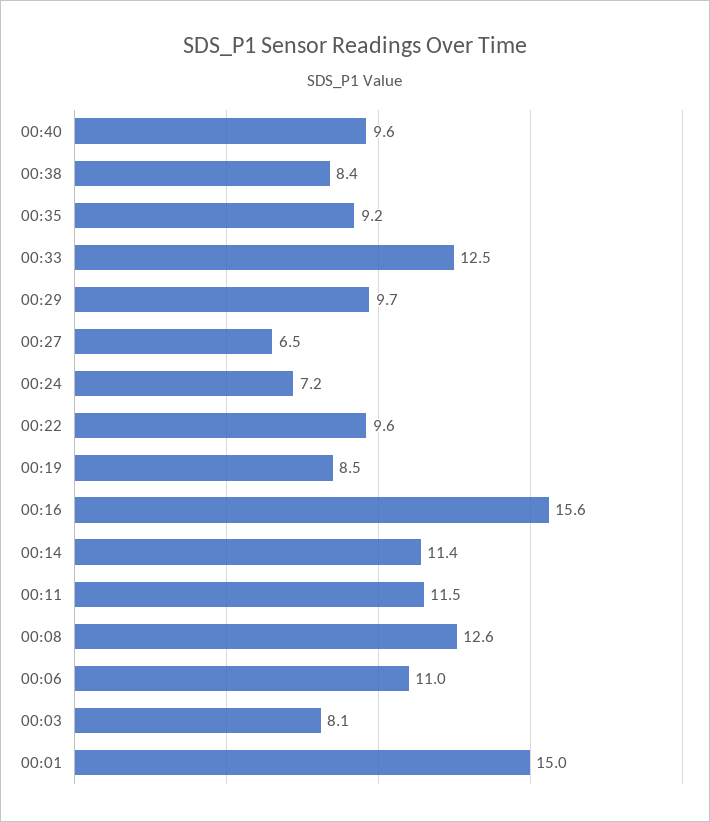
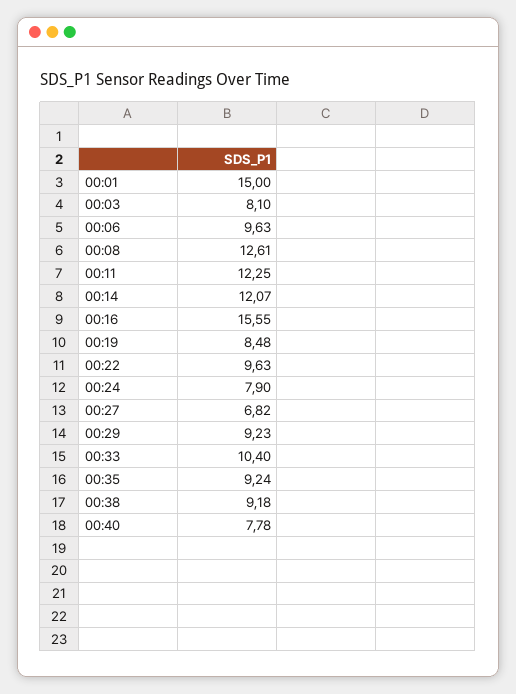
00:40: 9.6 -> 7.78
00:38: 8.4 -> 9.18
00:33: 12.5 -> 10.4
00:29: 9.7 -> 9.23
00:27: 6.5 -> 6.82
00:24: 7.2 -> 7.9
00:14: 11.4 -> 12.07
00:11: 11.5 -> 12.25
00:06: 11 -> 9.63

